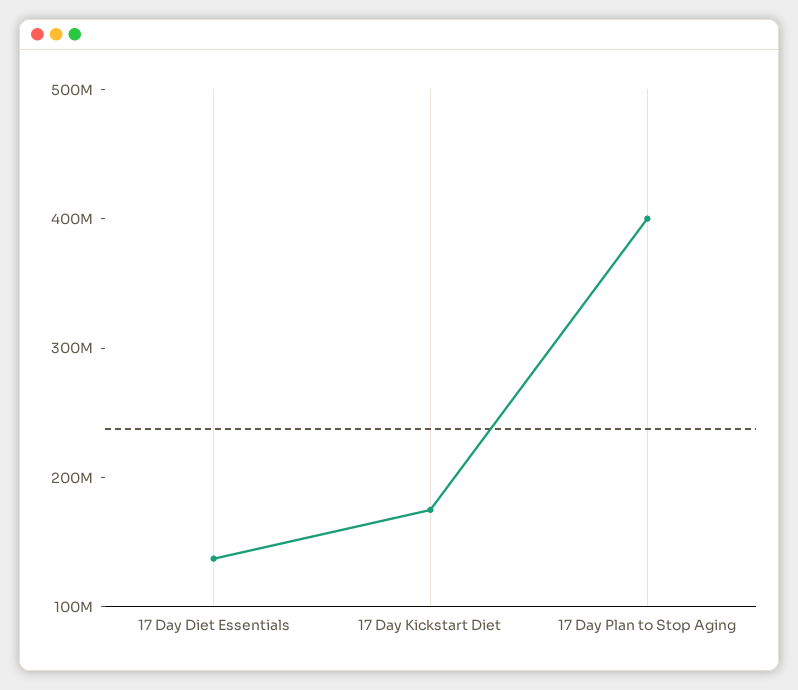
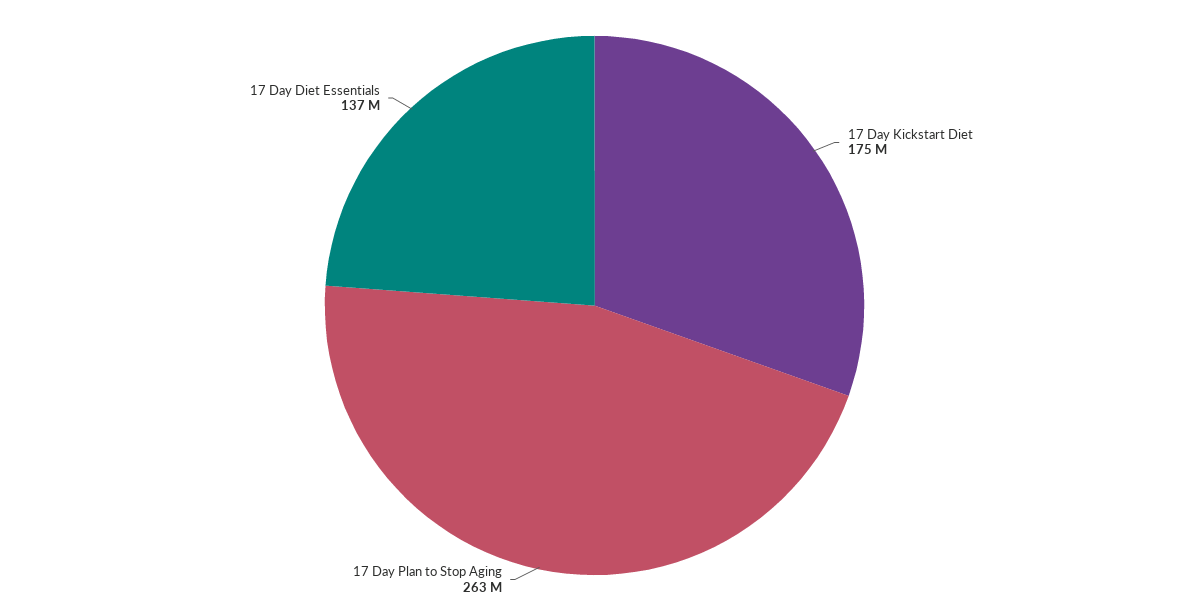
17 Day Plan to Stop Aging: 400000000 -> 263000000

